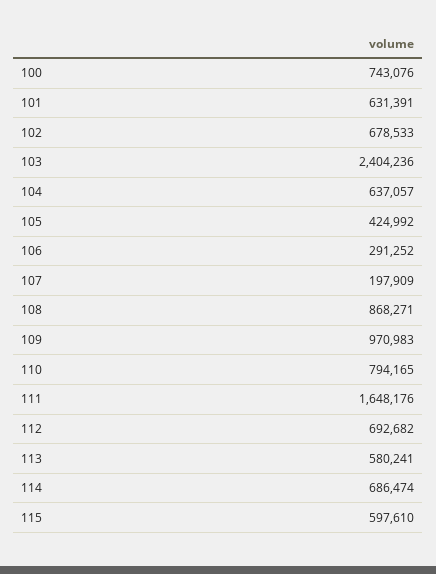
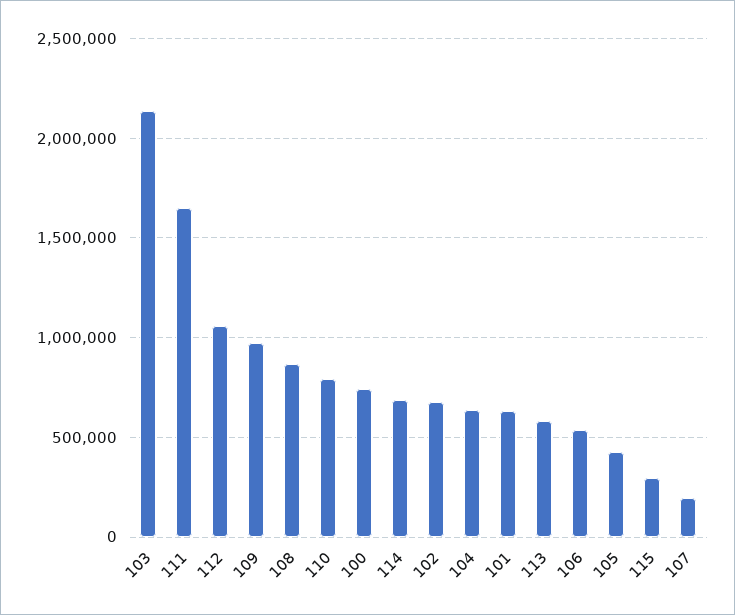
103: 2404236 -> 2150000
106: 291252 -> 550000
112: 692682 -> 1050000
115: 597610 -> 300000

